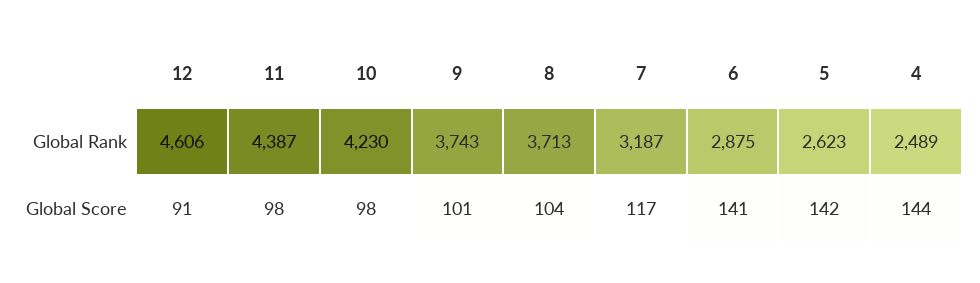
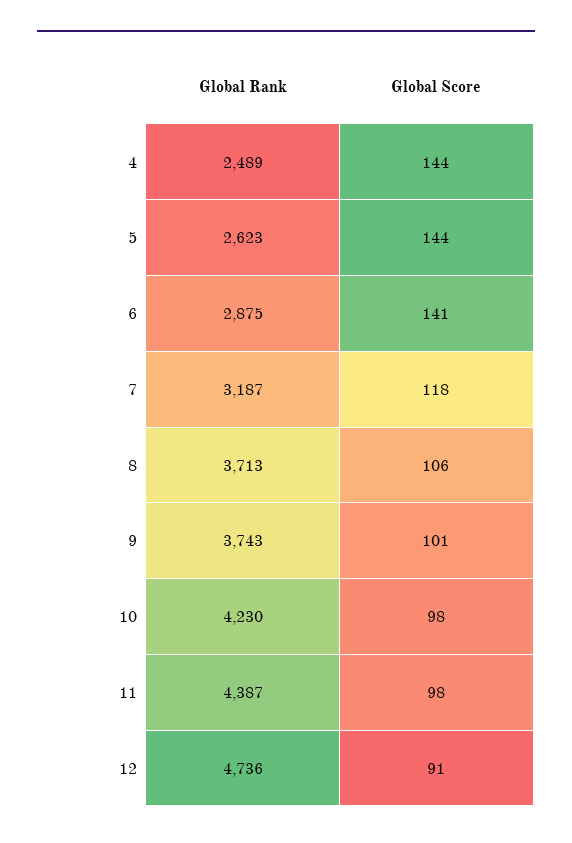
12, Global Rank: 4606 -> 4736
8, Global Score: 104 -> 106
7, Global Score: 117 -> 118
5, Global Score: 142 -> 144

